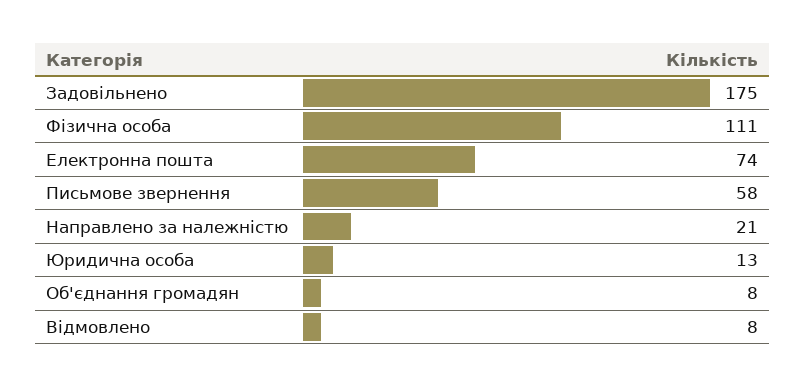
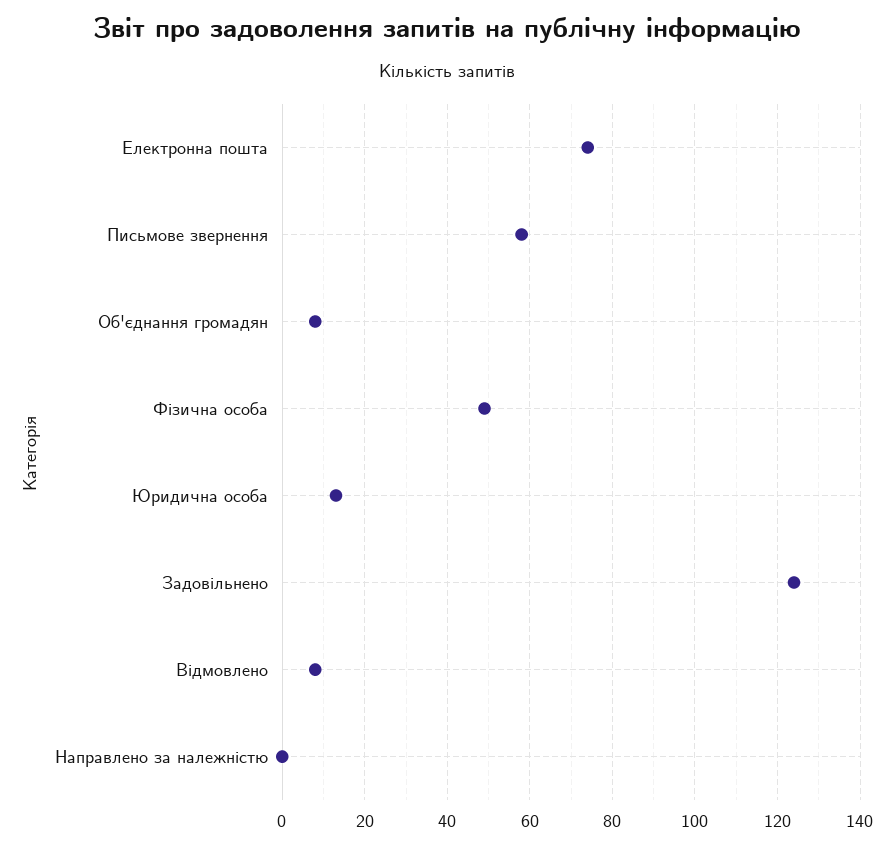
Задовільнено: 175 -> 125
Фізична особа: 111 -> 50
Направлено за належністю: 21 -> 0

